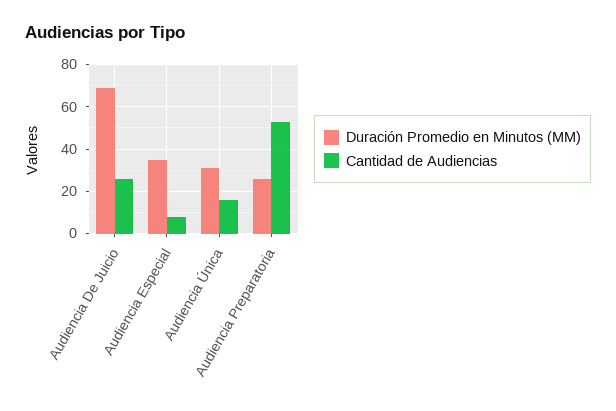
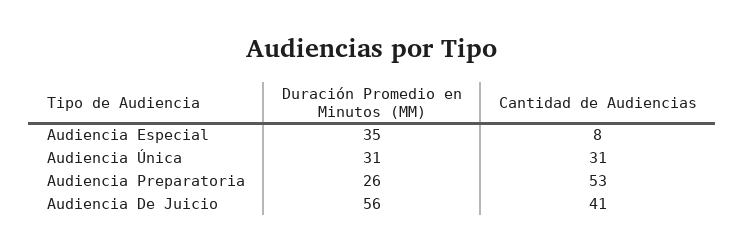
Duración Promedio en Minutos (MM), Audiencia De Juicio: 70 -> 56
Cantidad de Audiencias, Audiencia De Juicio: 25 -> 41
Cantidad de Audiencias, Audiencia Única: 15 -> 31

